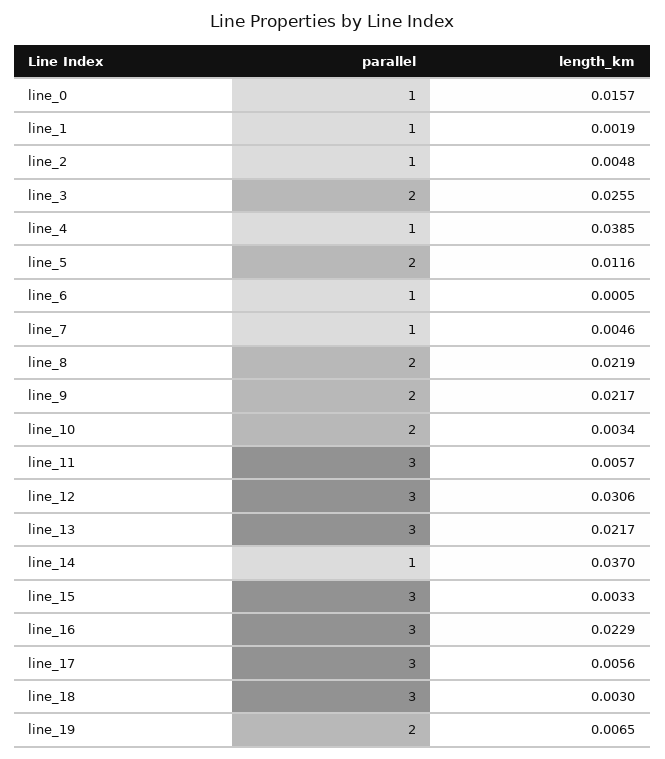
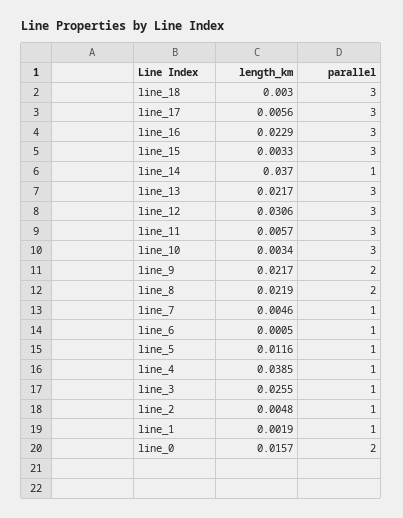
parallel, line_0: 1 -> 2
parallel, line_3: 2 -> 1
parallel, line_5: 2 -> 1
parallel, line_10: 2 -> 3
parallel, line_19: 2 -> none
length_km, line_19: 0.0065 -> none

